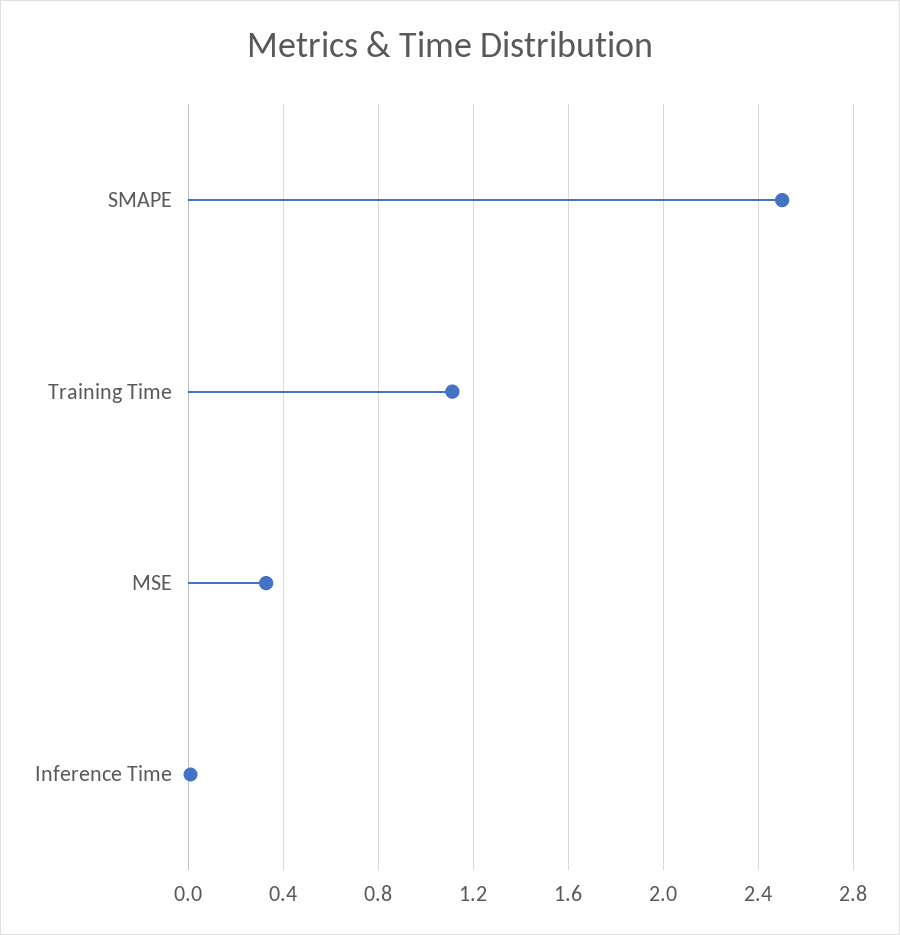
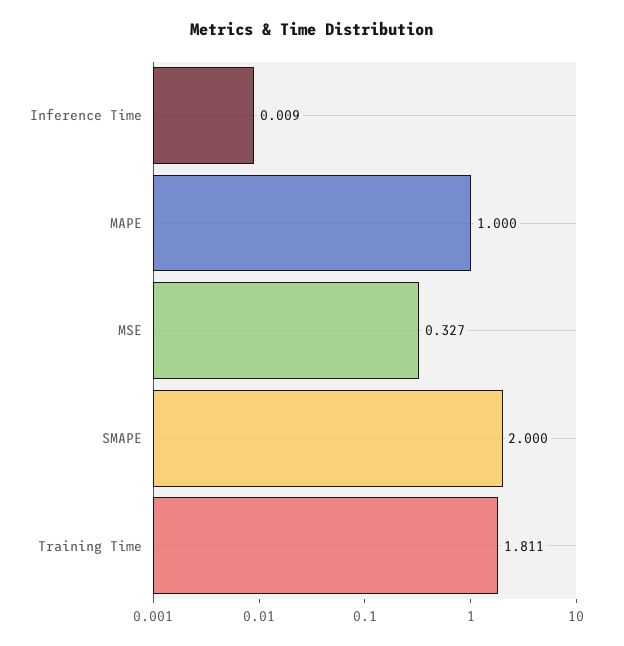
SMAPE: 2.5 -> 2
Training Time: 1.1 -> 1.811
MAPE: none -> 1

